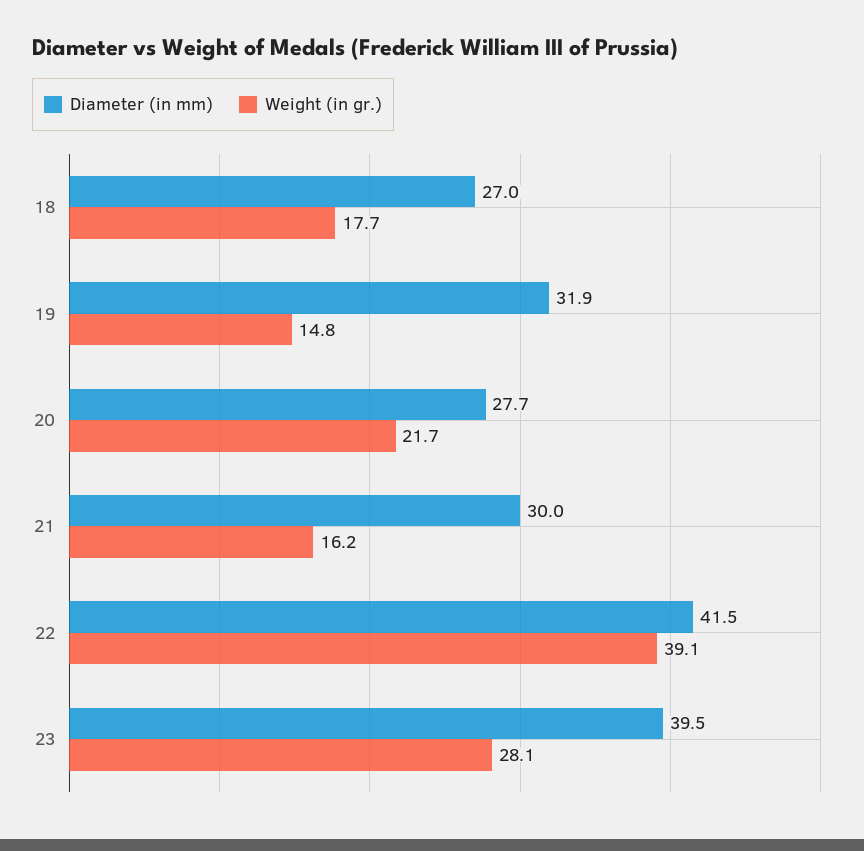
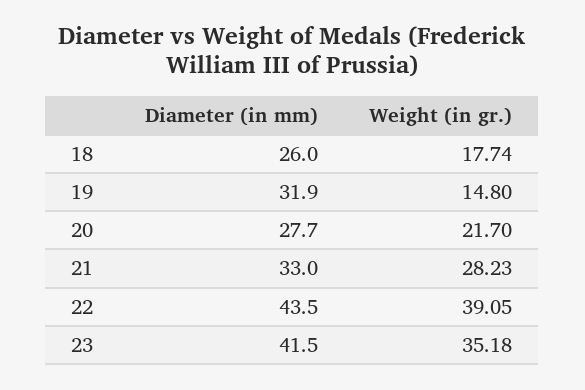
Diameter (in mm), 18: 27 -> 26
Diameter (in mm), 21: 30 -> 33
Weight (in gr.), 21: 16.2 -> 28.23
Diameter (in mm), 22: 41.5 -> 43.5
Diameter (in mm), 23: 39.5 -> 41.5
Weight (in gr.), 23: 28.1 -> 35.18

